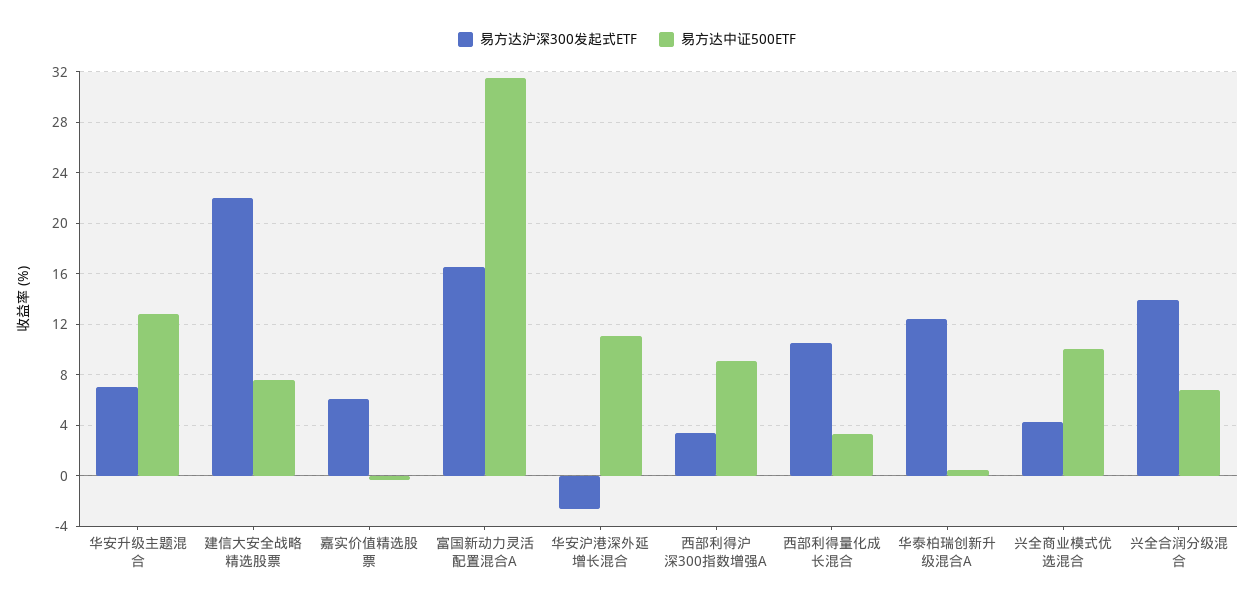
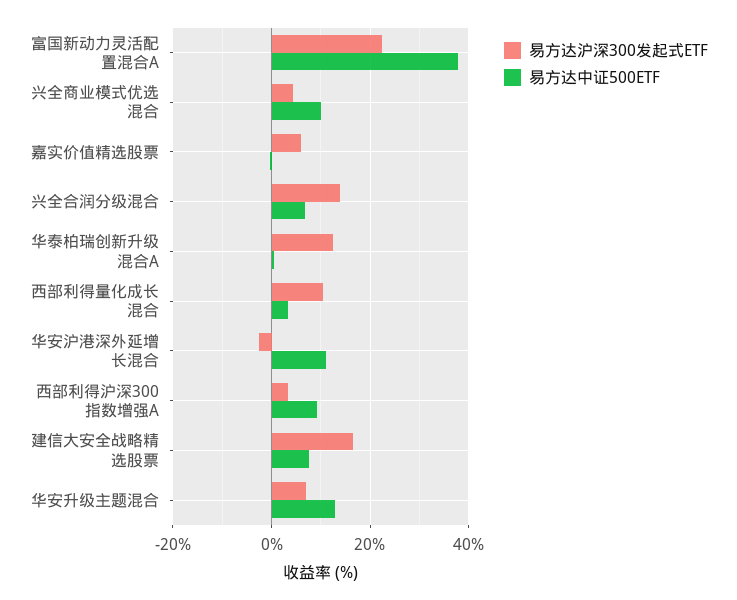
易方达沪深300发起式ETF, 建信大安全战略精选股票: 22 -> 16
易方达沪深300发起式ETF, 富国新动力灵活配置混合A: 16.5 -> 22
易方达中证500ETF, 富国新动力灵活配置混合A: 31.5 -> 38

